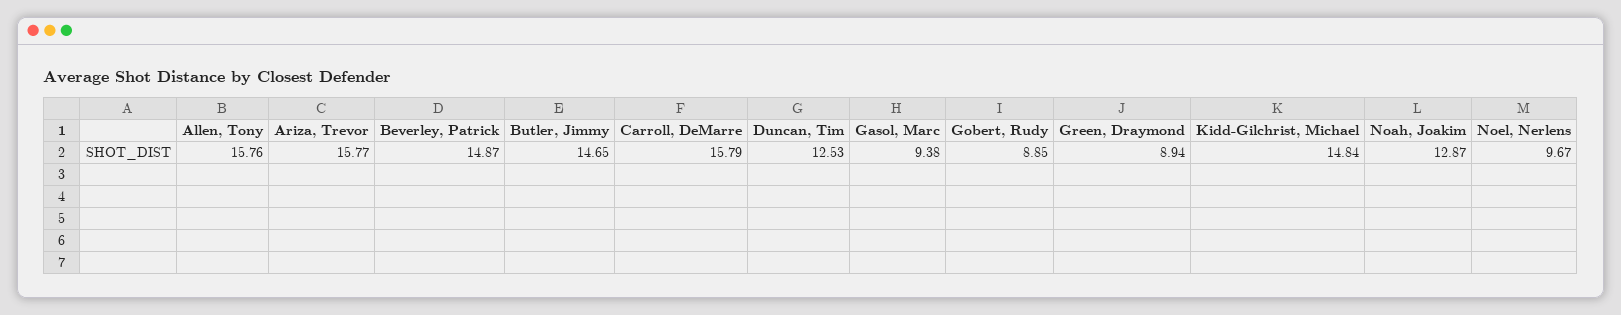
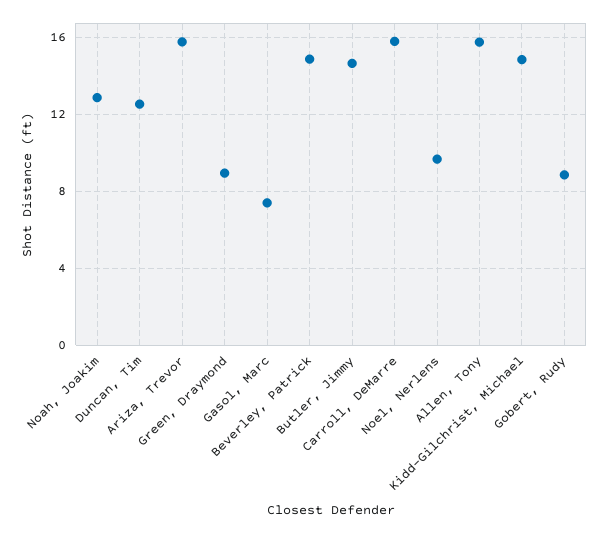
Gasol, Marc: 9.38 -> 7.5

